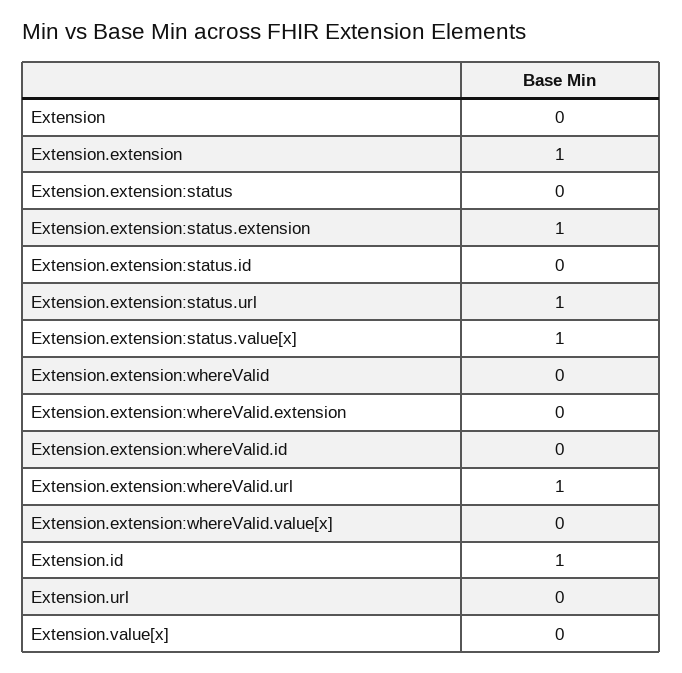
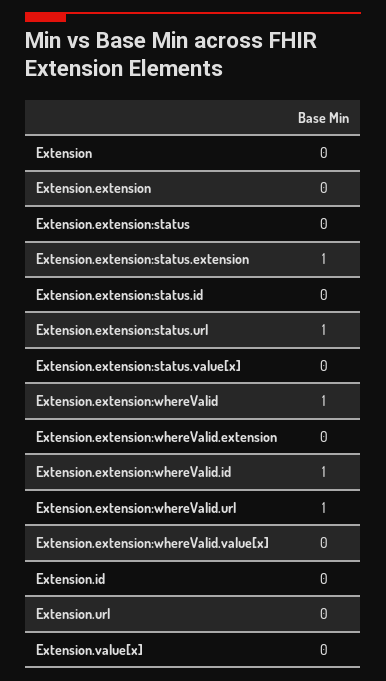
Extension.extension: 1 -> 0
Extension.extension:status.value[x]: 1 -> 0
Extension.extension:whereValid: 0 -> 1
Extension.extension:whereValid.id: 0 -> 1
Extension.id: 1 -> 0

